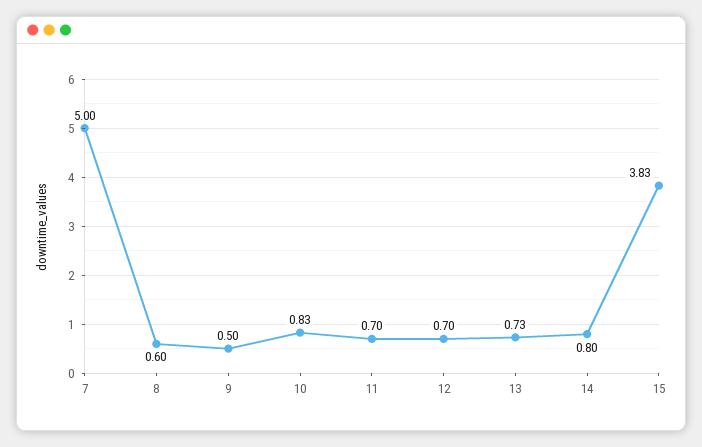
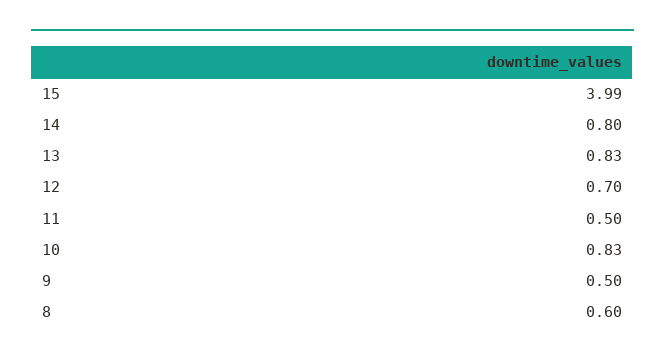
7: 5 -> none
11: 0.7 -> 0.5
13: 0.73 -> 0.83
15: 3.83 -> 3.99

